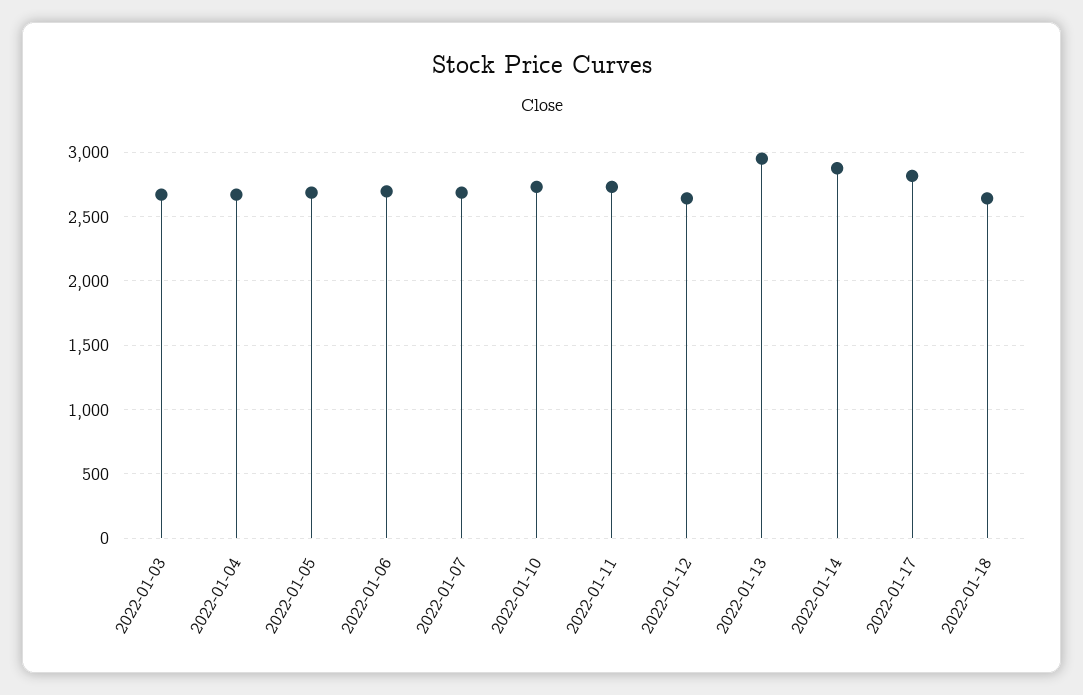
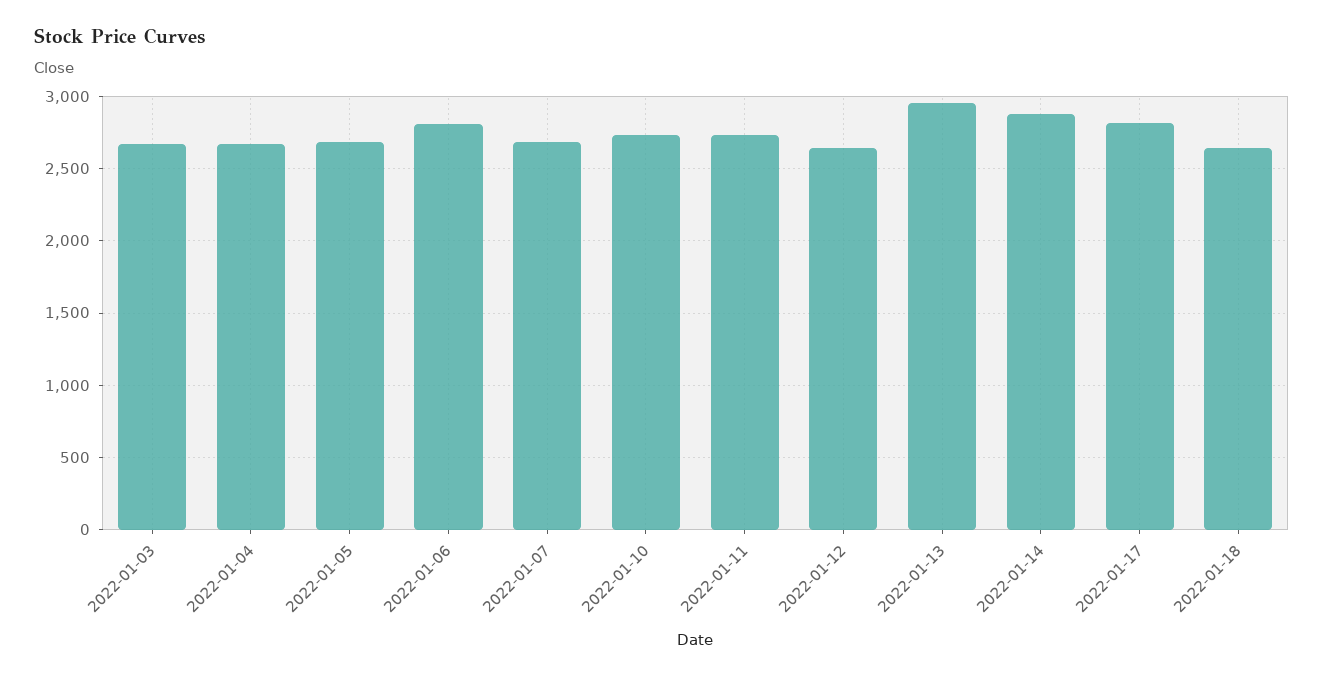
2022-01-06: 2700 -> 2800

